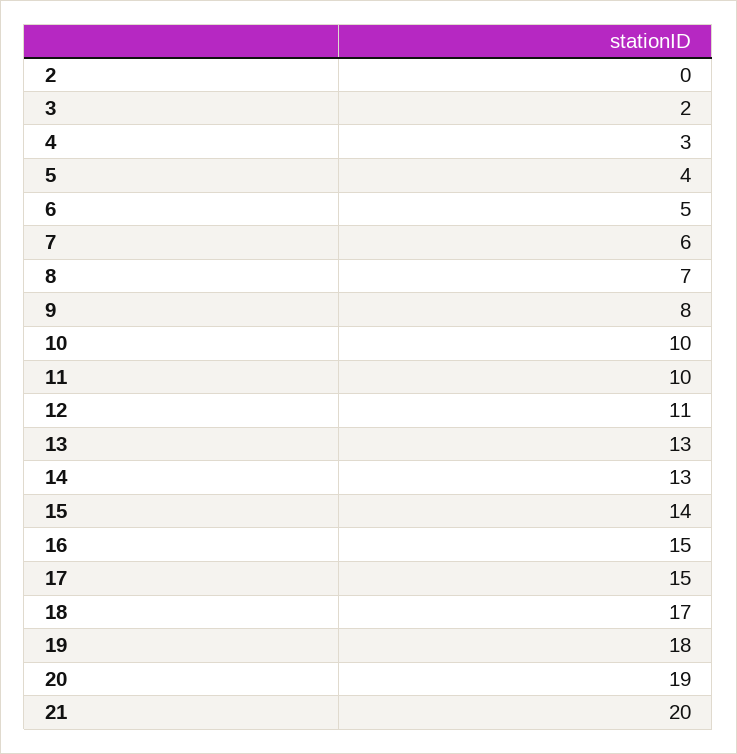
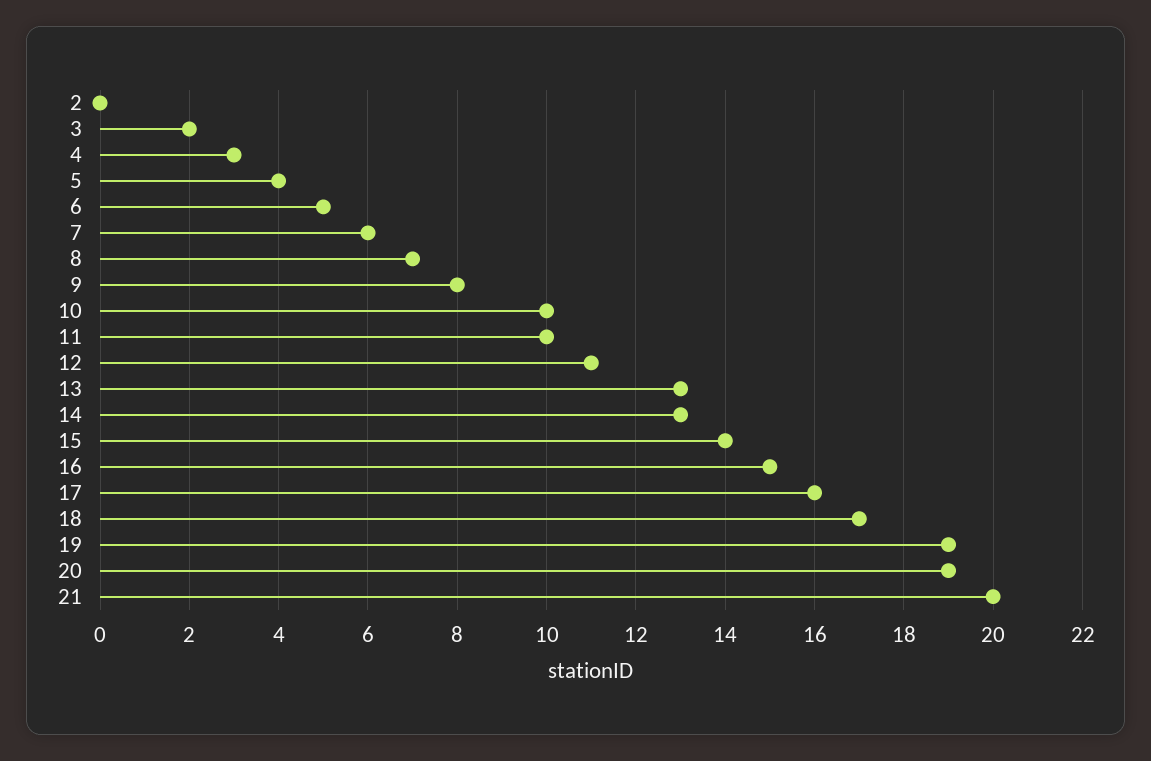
17: 15 -> 16
19: 18 -> 19

